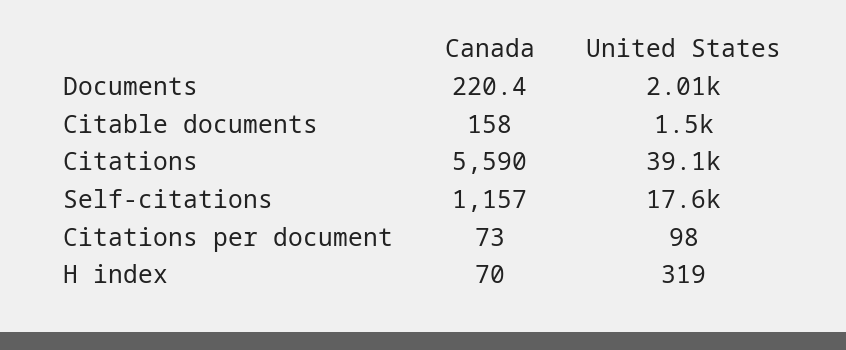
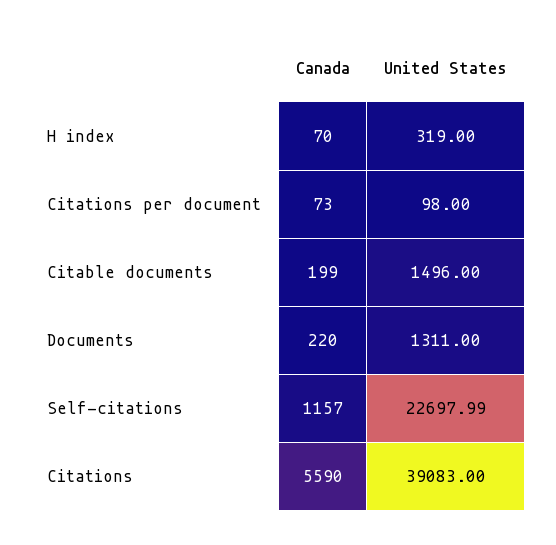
Canada, Documents: 220.4 -> 220
United States, Documents: 2010 -> 1311
Canada, Citable documents: 158 -> 199
United States, Self-citations: 17600 -> 22697.99

